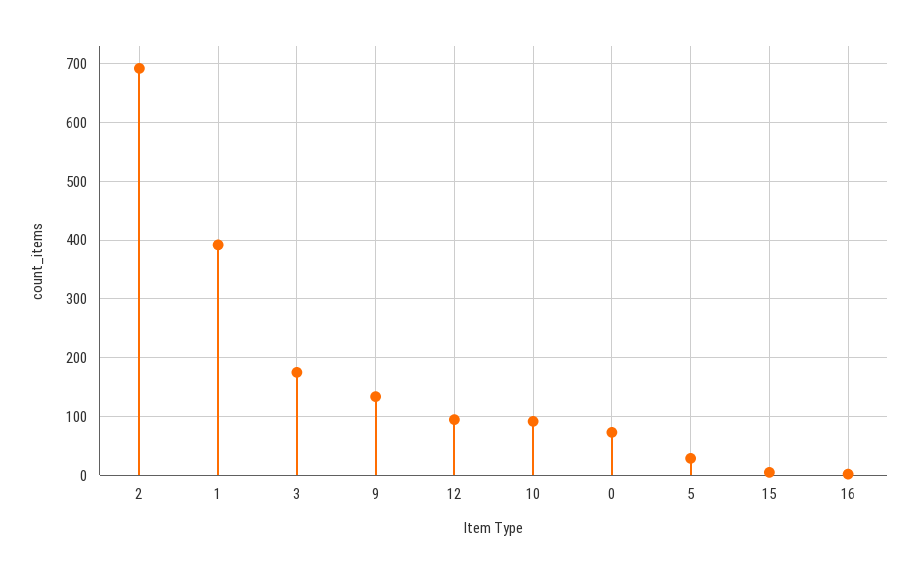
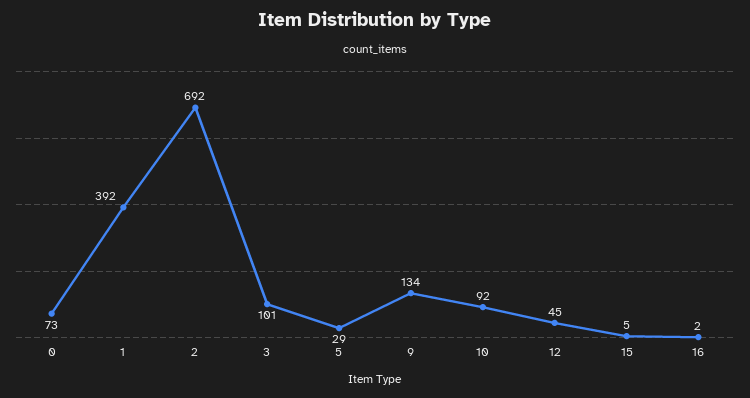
3: 180 -> 101
12: 100 -> 45

